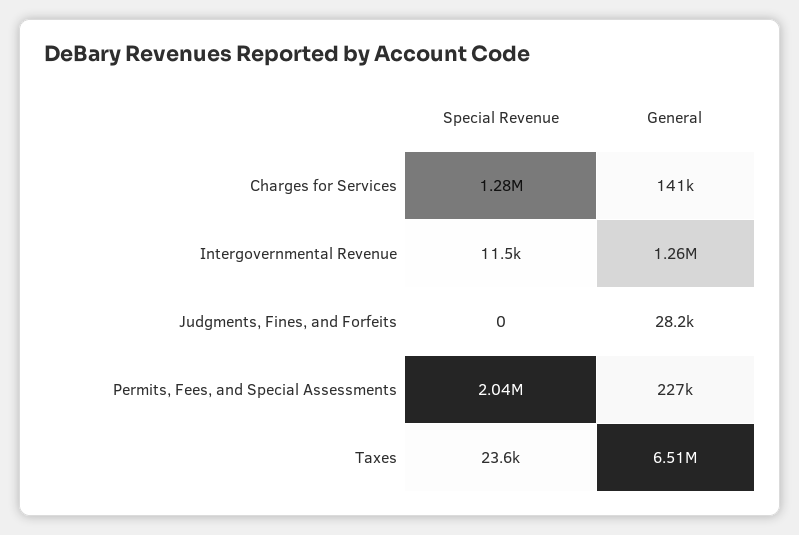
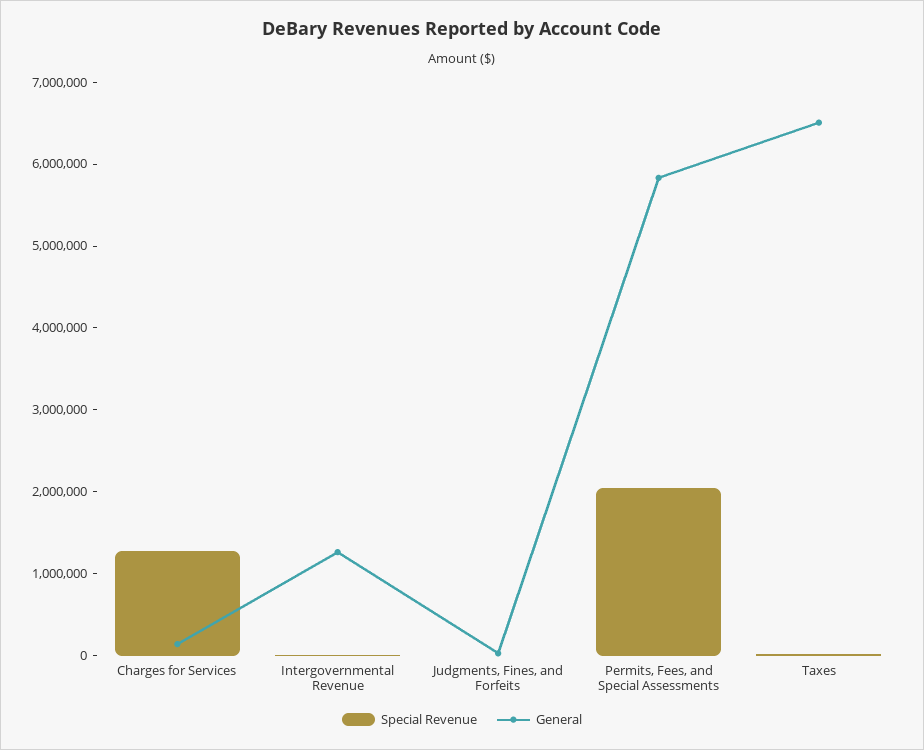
General, Permits, Fees, and Special Assessments: 227000 -> 5800000

